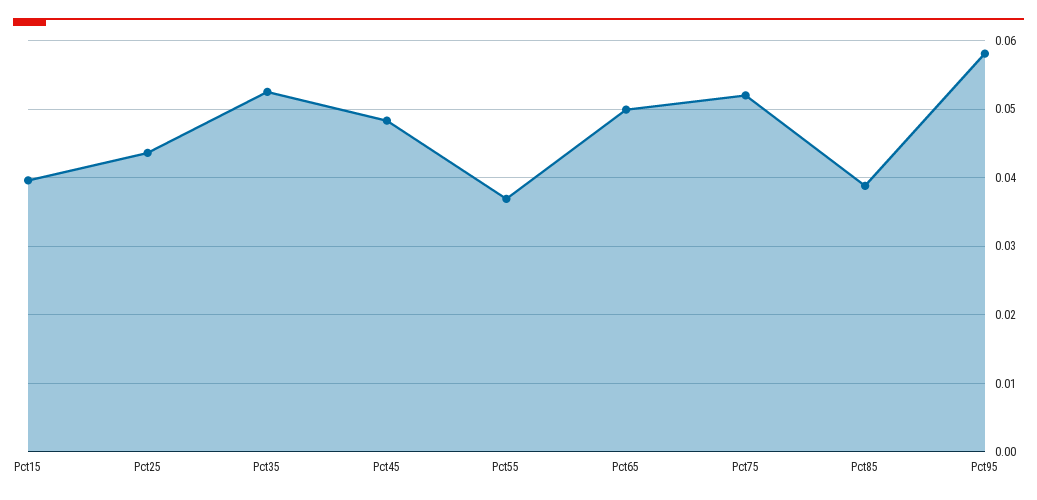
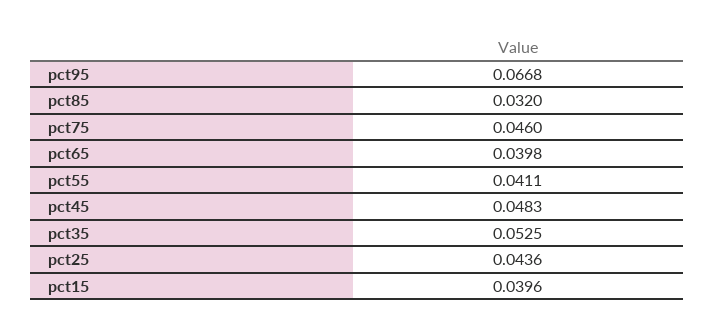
Pct55: 0.037 -> 0.0411
Pct65: 0.05 -> 0.0398
Pct75: 0.052 -> 0.046
Pct85: 0.039 -> 0.032
Pct95: 0.058 -> 0.0668

